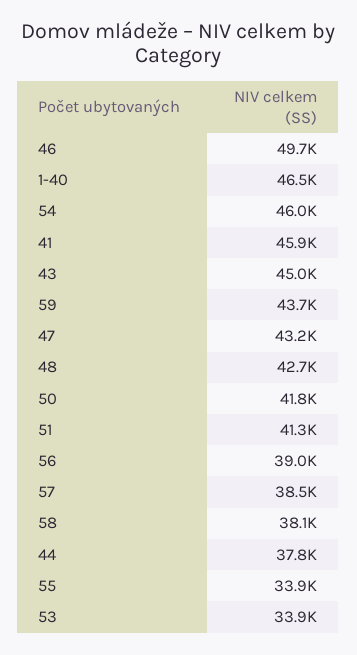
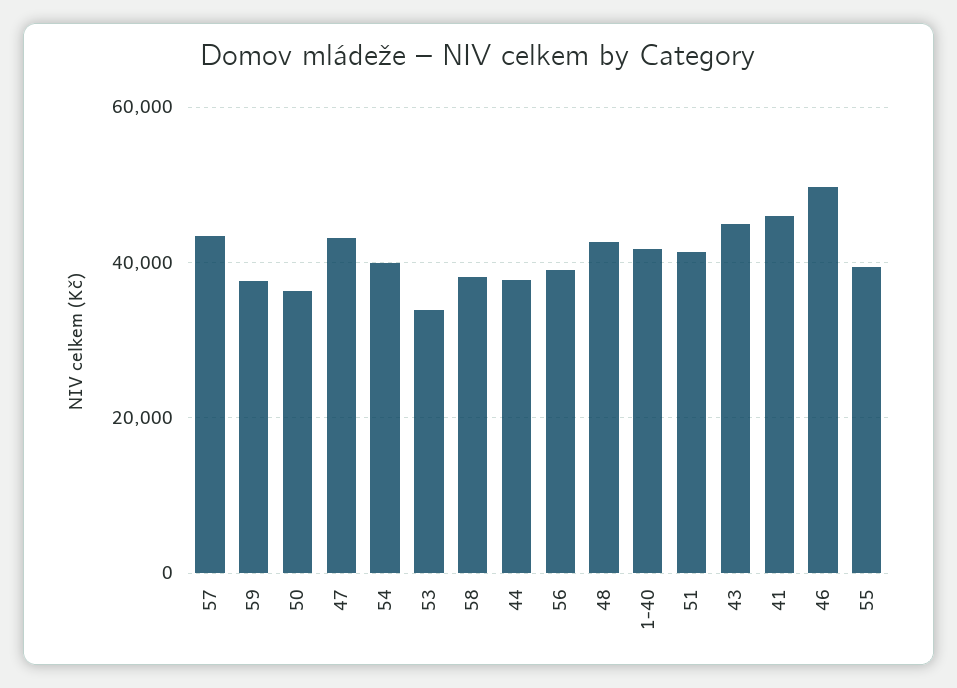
1-40: 46500 -> 42000
54: 46000 -> 40000
59: 43700 -> 38000
50: 41800 -> 36000
57: 38500 -> 44000
55: 33900 -> 40000

